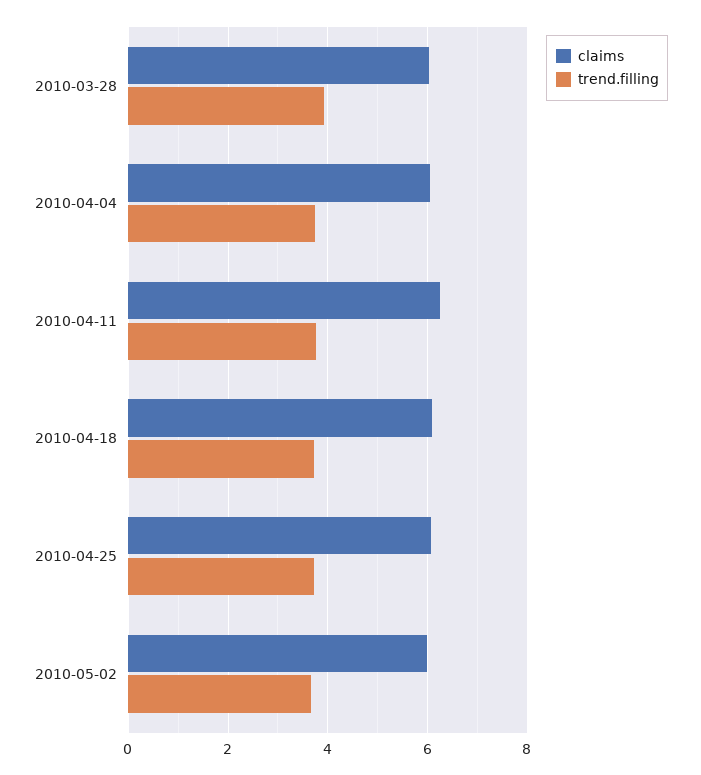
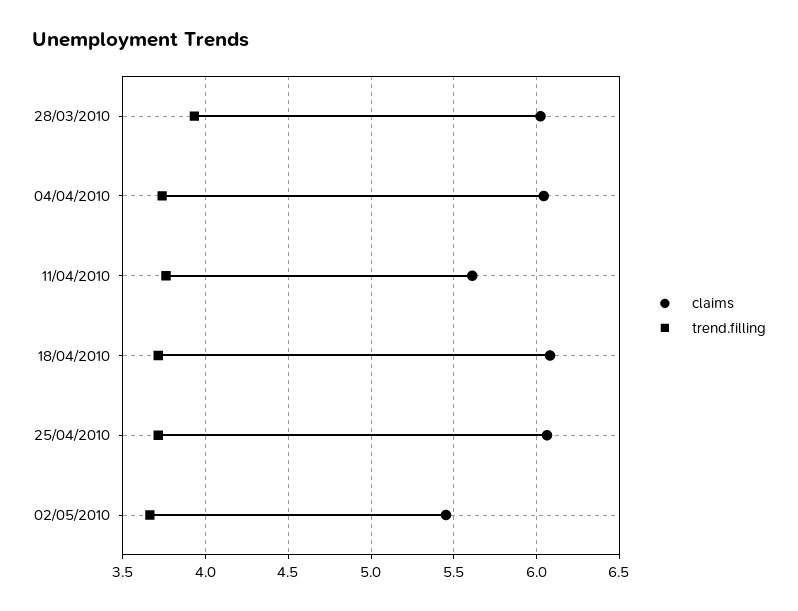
claims, 2010-04-11: 6.2 -> 5.6
claims, 2010-05-02: 6 -> 5.45

